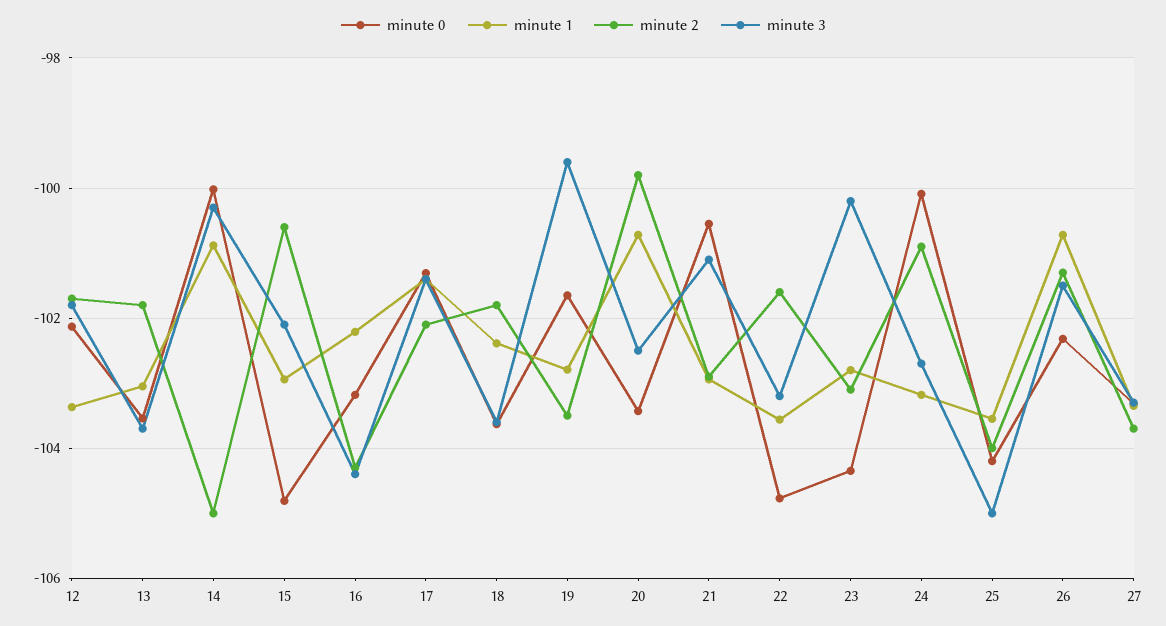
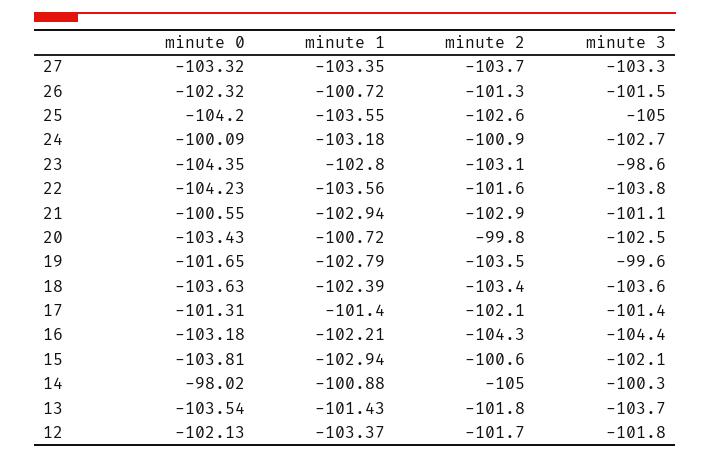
minute 1, 13: -103 -> -101.43
minute 0, 14: -100 -> -98.02
minute 0, 15: -104.8 -> -103.81
minute 2, 18: -101.8 -> -103.4
minute 0, 22: -104.8 -> -104.23
minute 3, 22: -103.2 -> -103.8
minute 3, 23: -100.2 -> -98.6
minute 2, 25: -104 -> -102.6

